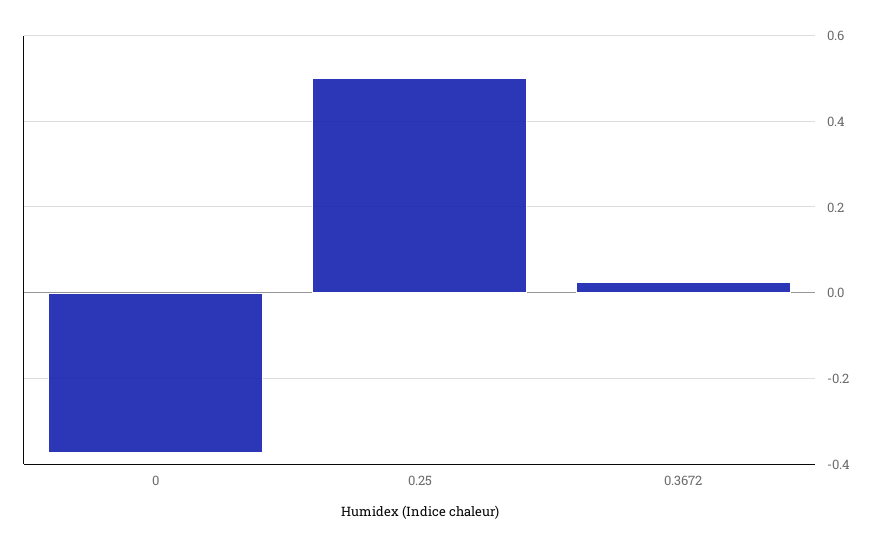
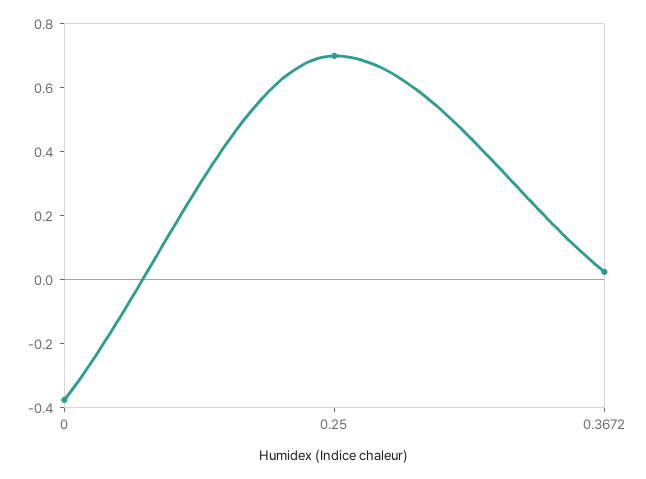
0.25: 0.5 -> 0.7

